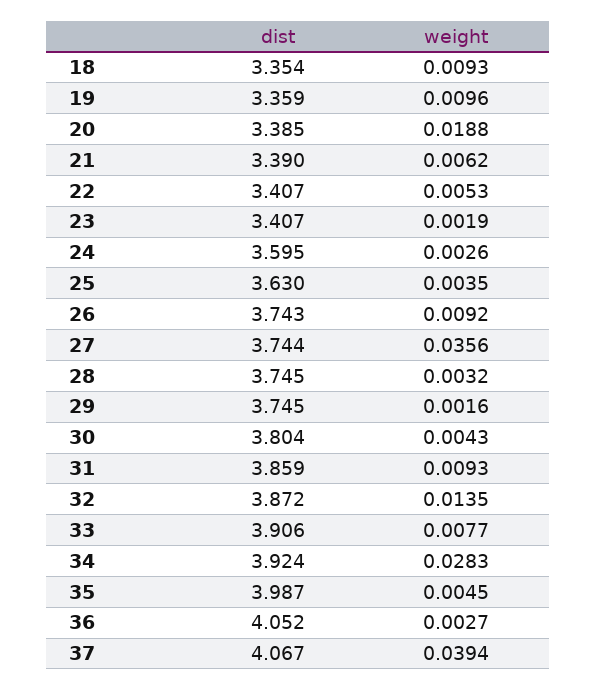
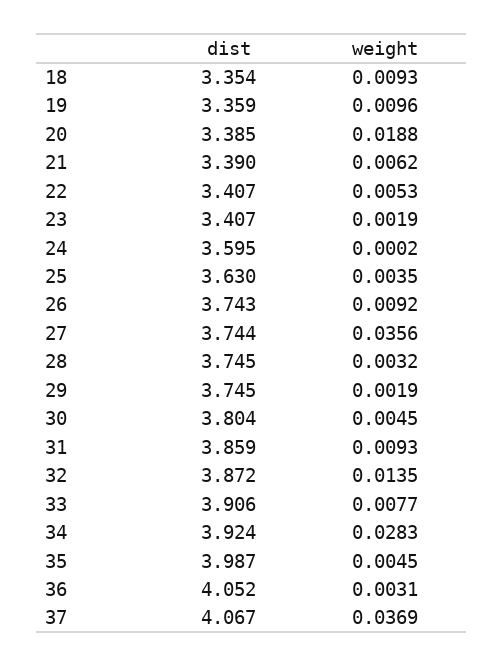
weight, 24: 0.0026 -> 0.0002
weight, 29: 0.0016 -> 0.0019
weight, 30: 0.0043 -> 0.0045
weight, 36: 0.0027 -> 0.0031
weight, 37: 0.0394 -> 0.0369

